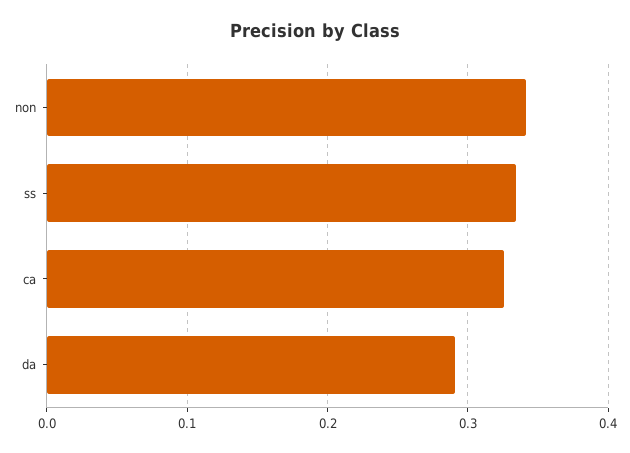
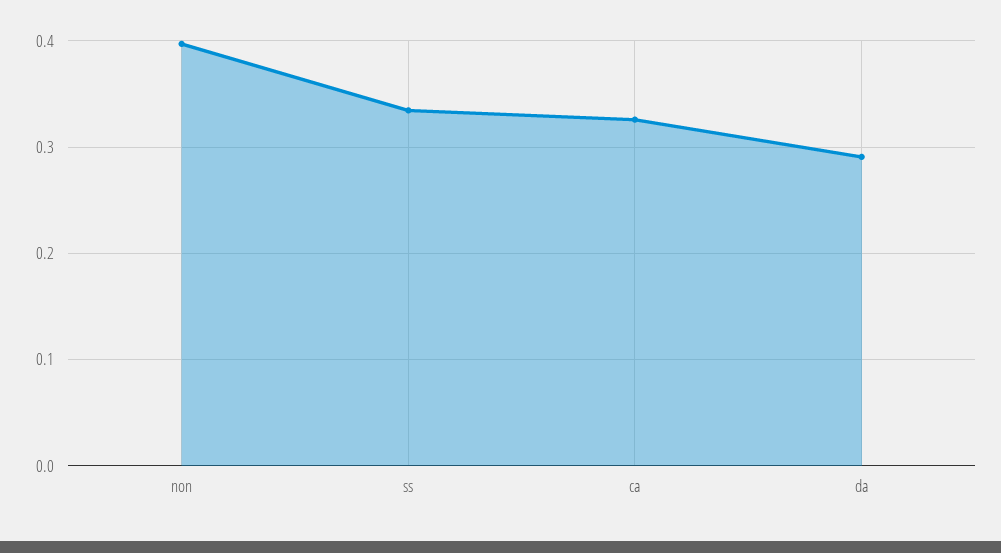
non: 0.34 -> 0.4

